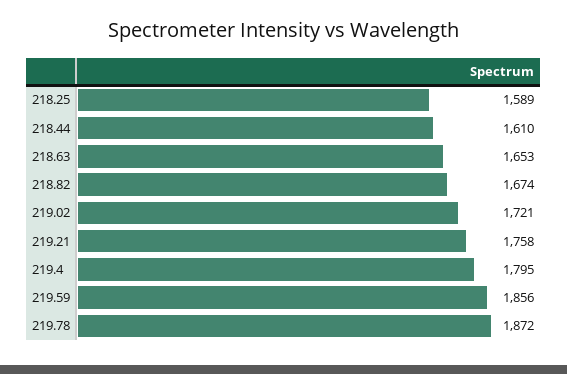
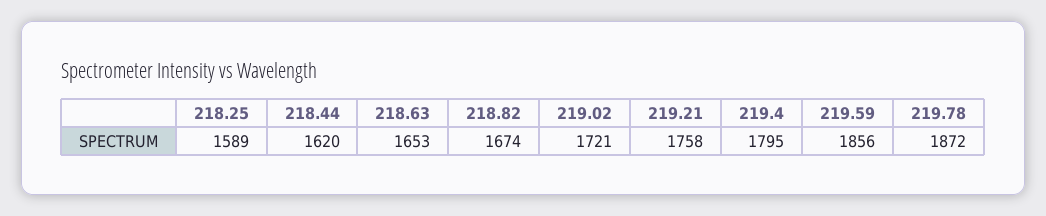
218.44: 1610 -> 1620

